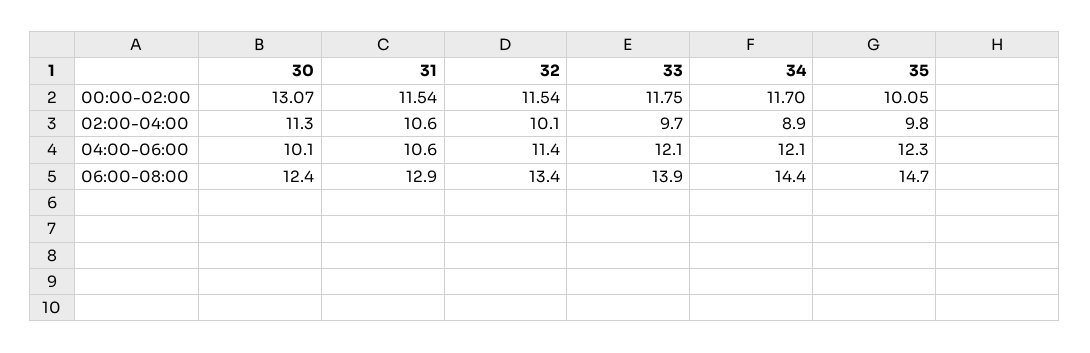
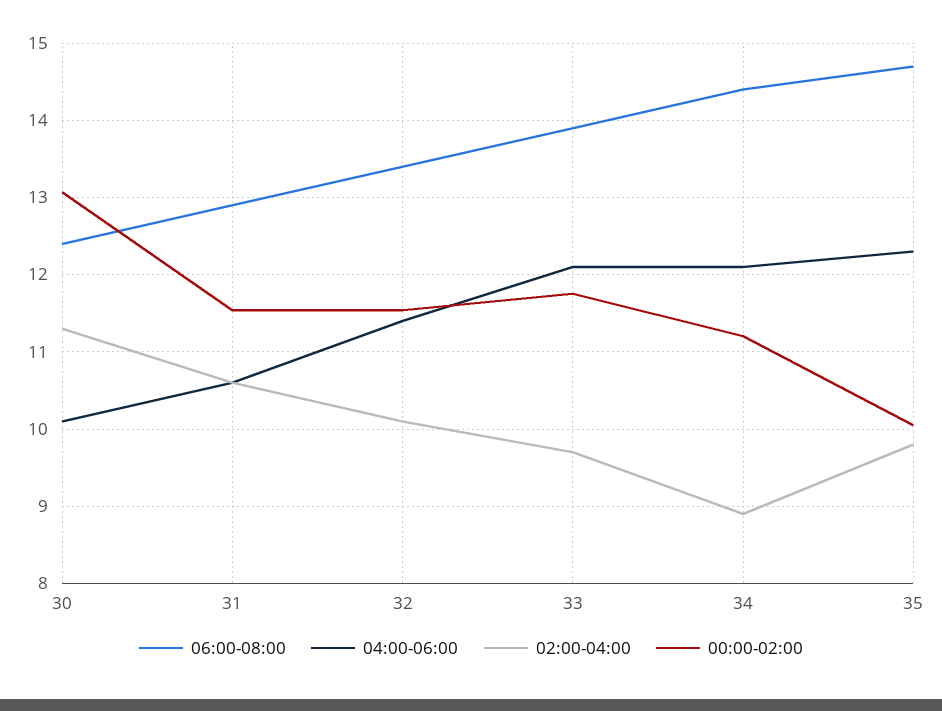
00:00-02:00, 34: 11.7 -> 11.2

